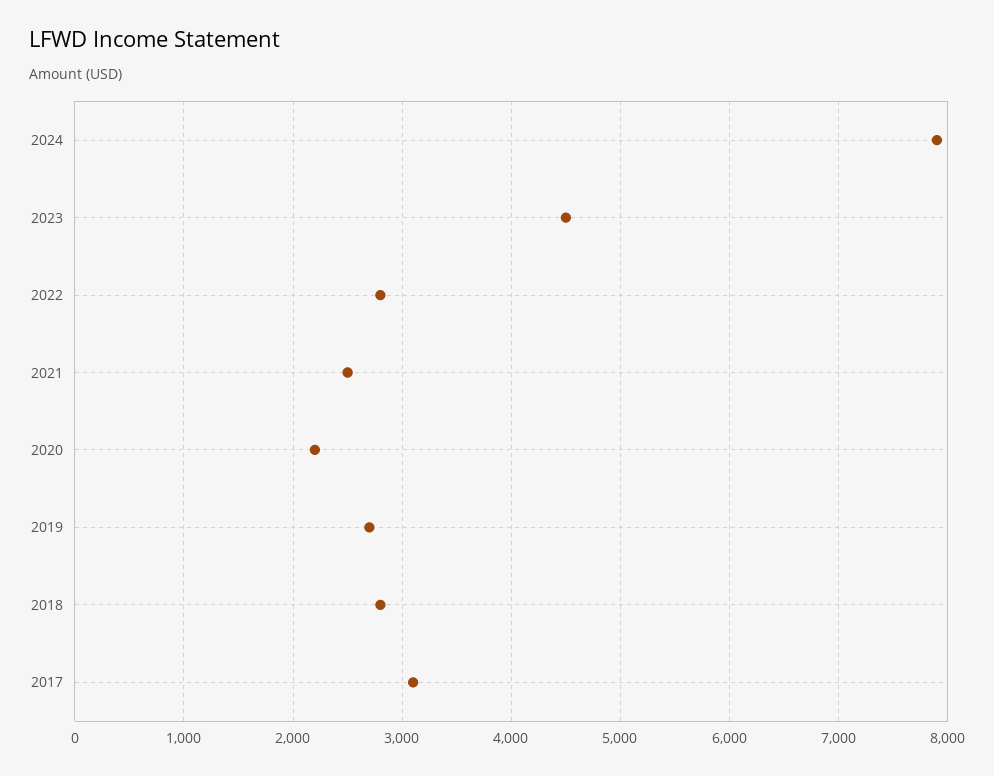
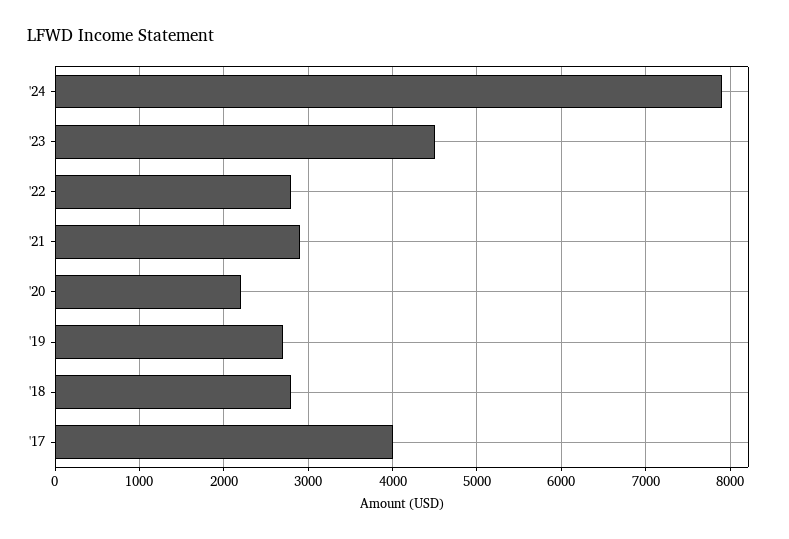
2021: 2500 -> 2900
2017: 3100 -> 4000

